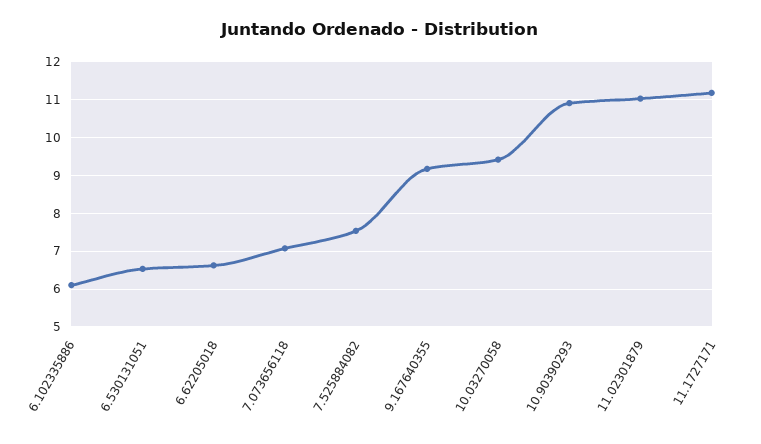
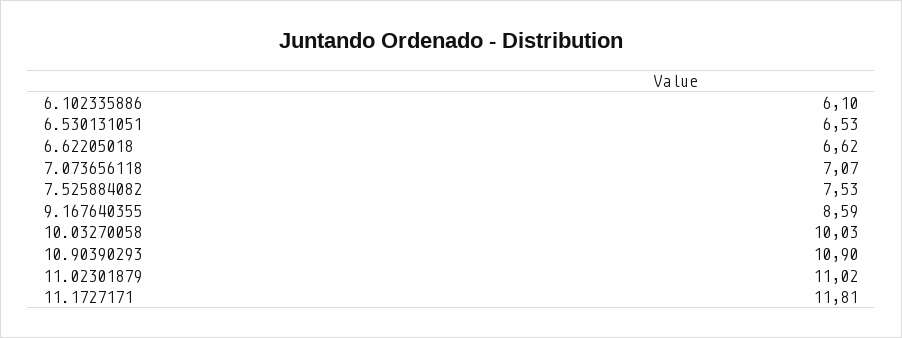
9.167640355: 9.2 -> 8.59
10.03270058: 9.4 -> 10.03
11.1727171: 11.2 -> 11.81

